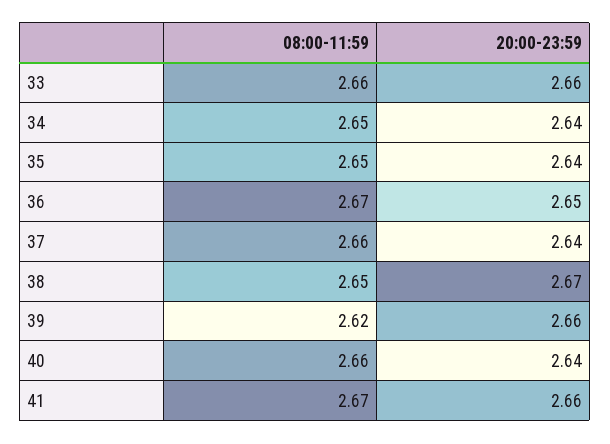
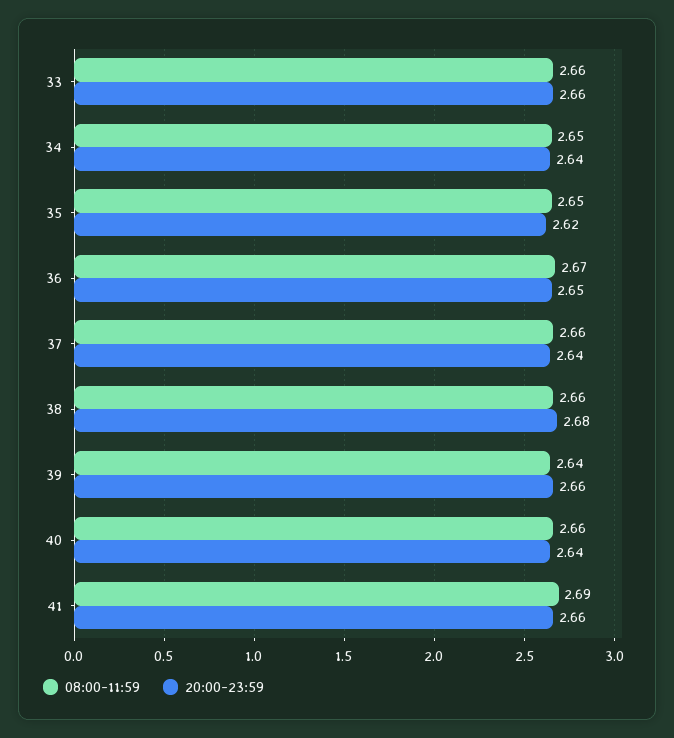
20:00-23:59, 35: 2.64 -> 2.62
08:00-11:59, 38: 2.65 -> 2.66
20:00-23:59, 38: 2.67 -> 2.68
08:00-11:59, 39: 2.62 -> 2.64
08:00-11:59, 41: 2.67 -> 2.69

